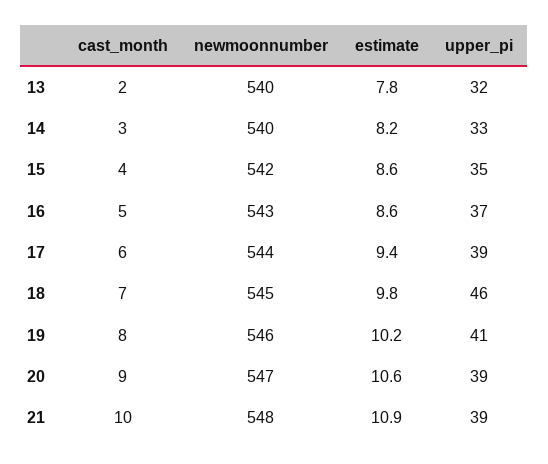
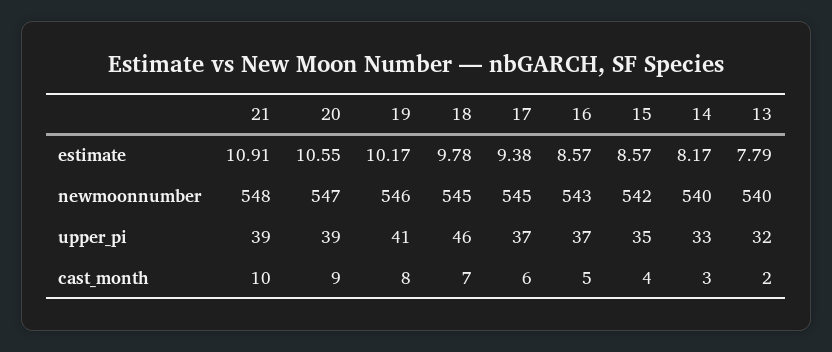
newmoonnumber, 17: 544 -> 545
upper_pi, 17: 39 -> 37

